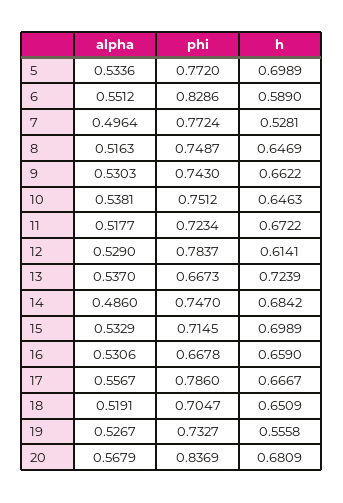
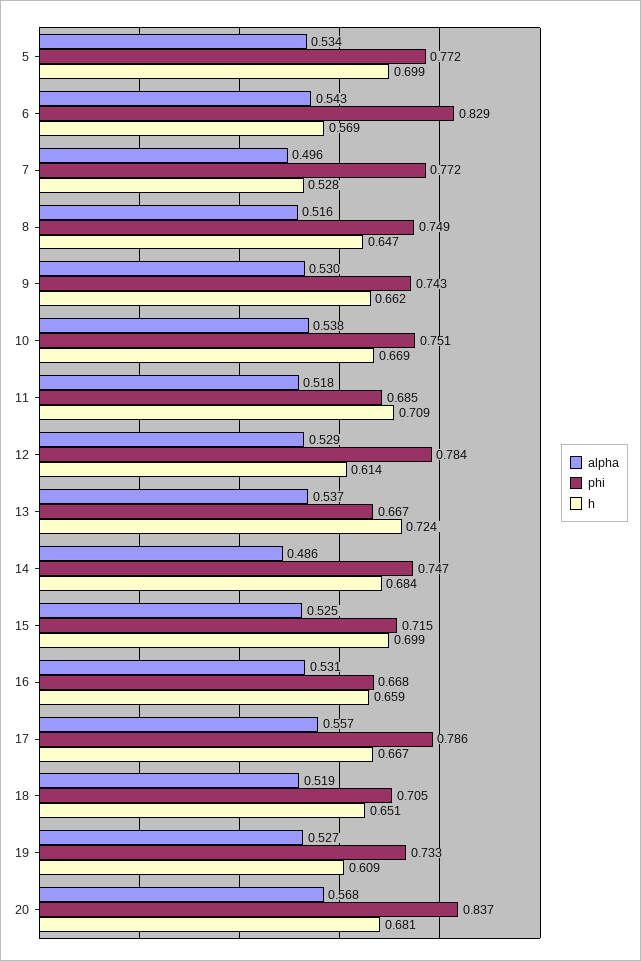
alpha, 6: 0.5512 -> 0.543
h, 6: 0.589 -> 0.569
h, 10: 0.6463 -> 0.669
phi, 11: 0.7234 -> 0.685
h, 11: 0.6722 -> 0.709
alpha, 15: 0.5329 -> 0.525
h, 19: 0.5558 -> 0.609

